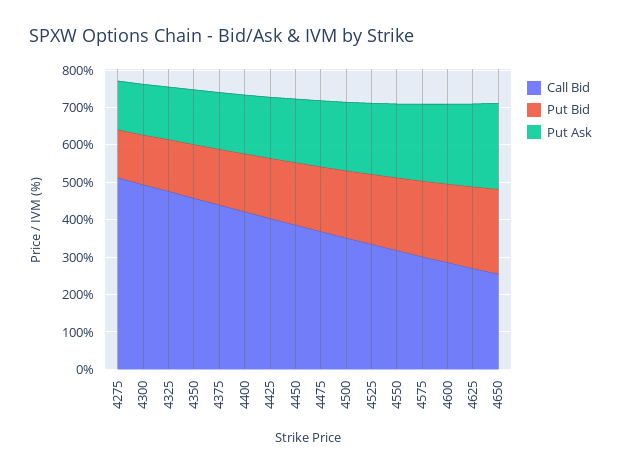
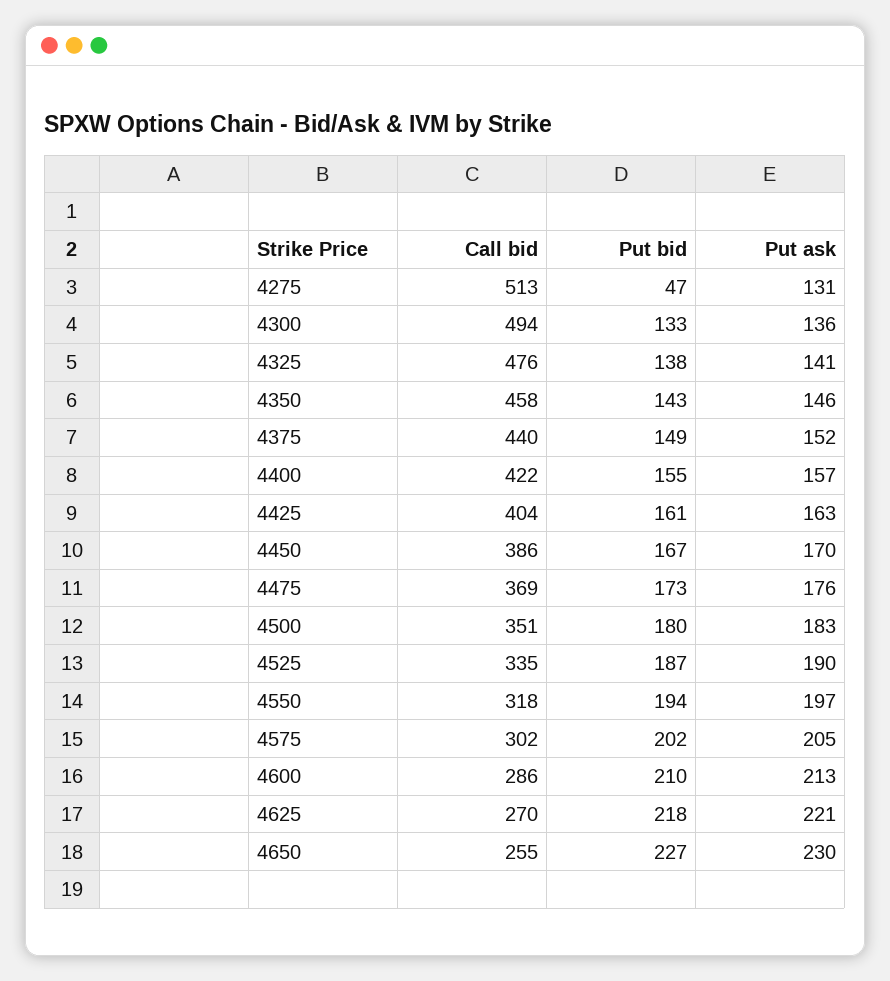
Put Bid, 4275: 125 -> 47

